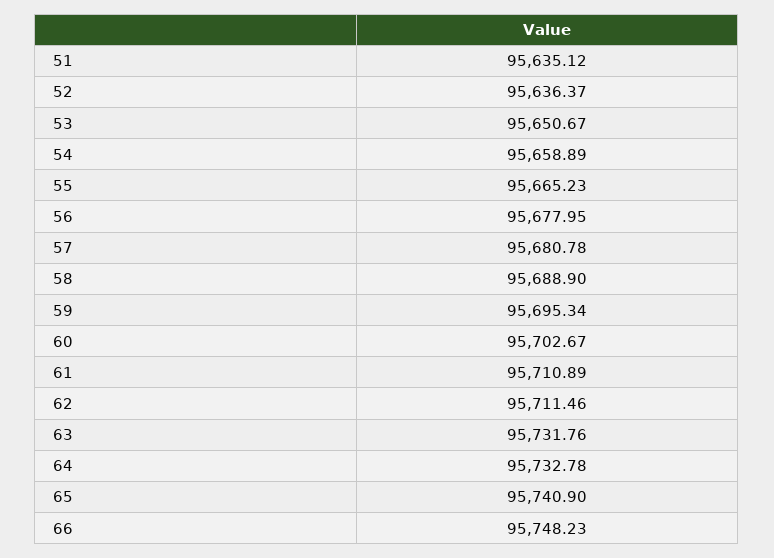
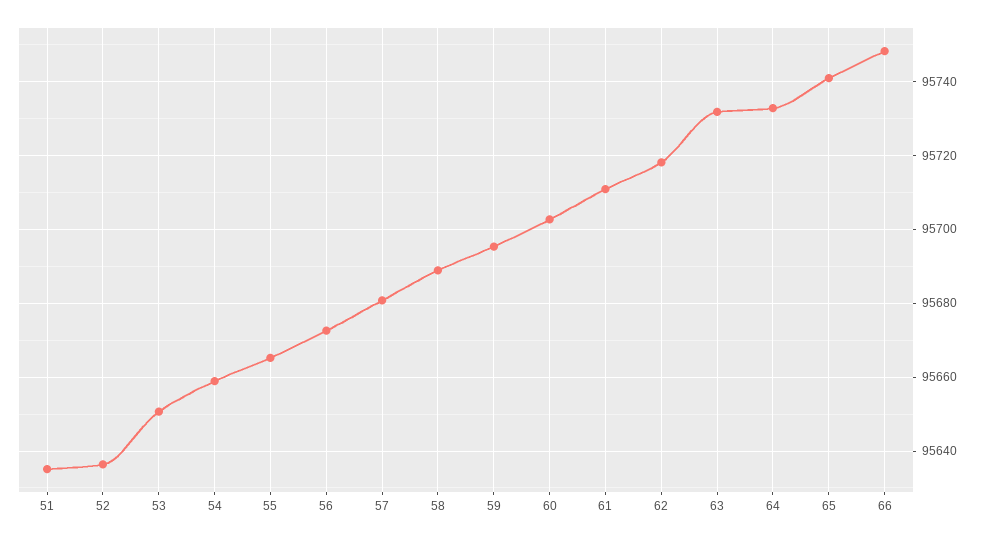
56: 95677.95 -> 95672
62: 95711.46 -> 95718

